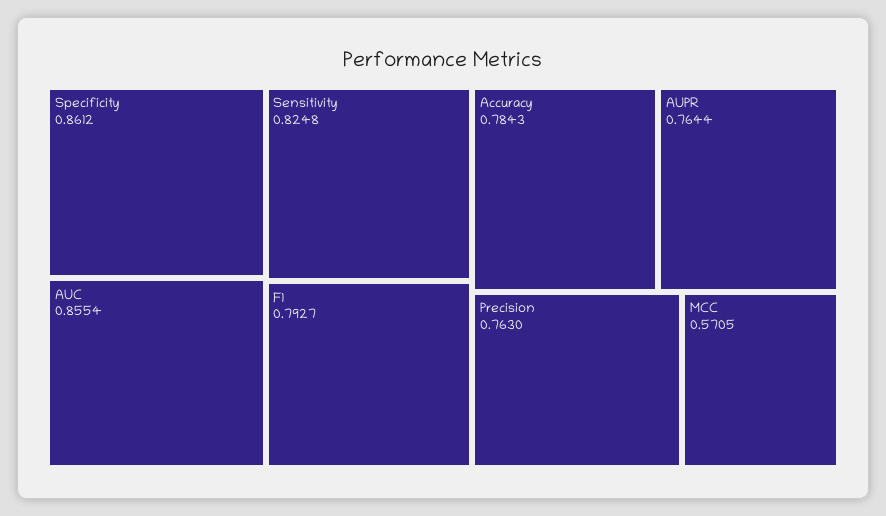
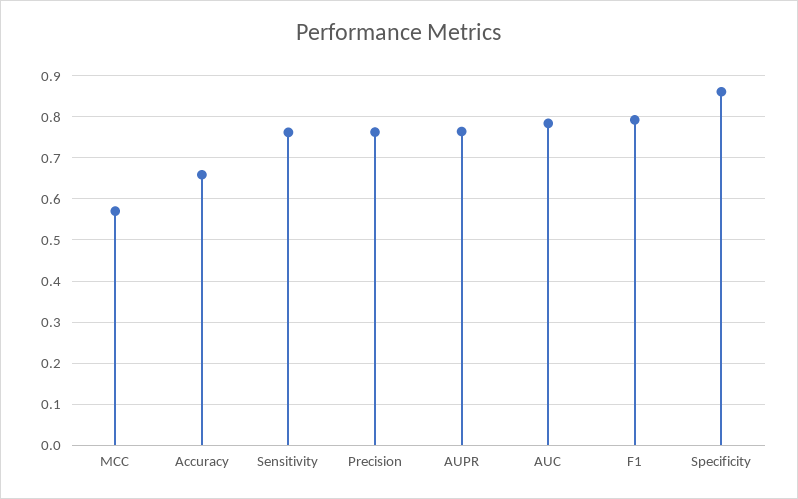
AUC: 0.8554 -> 0.78
Sensitivity: 0.8248 -> 0.76
Accuracy: 0.7843 -> 0.66

